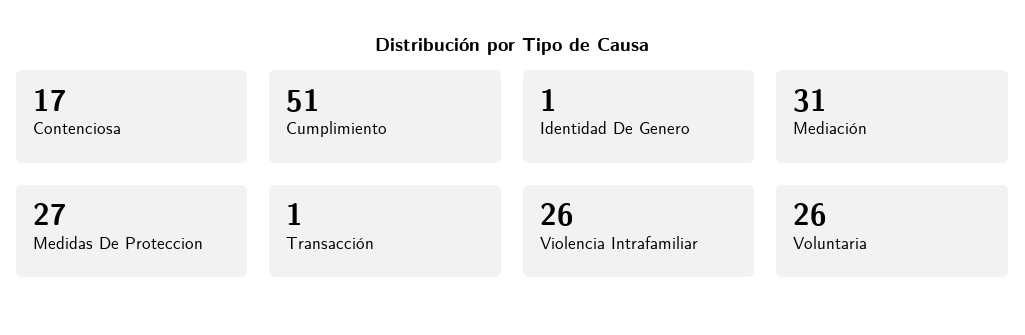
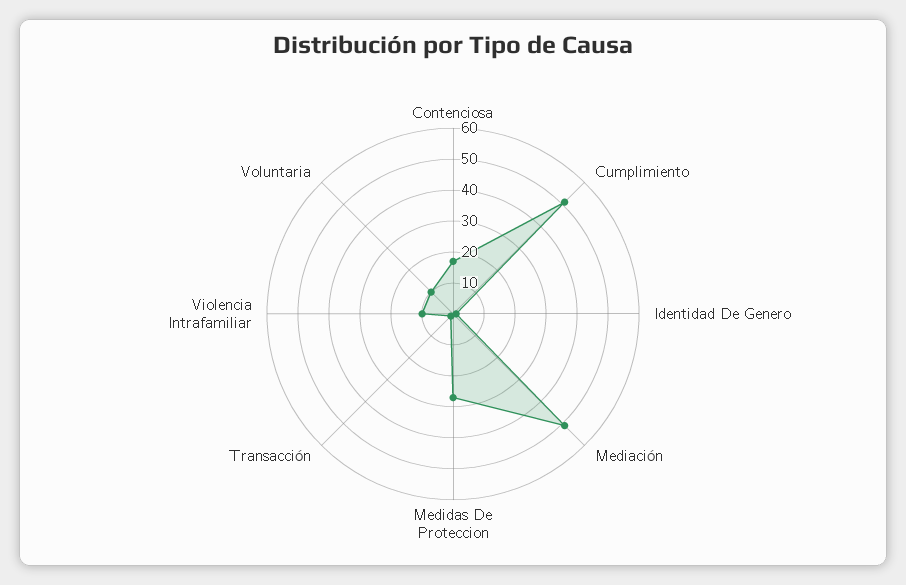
Mediación: 31 -> 50
Violencia Intrafamiliar: 26 -> 10
Voluntaria: 26 -> 10

